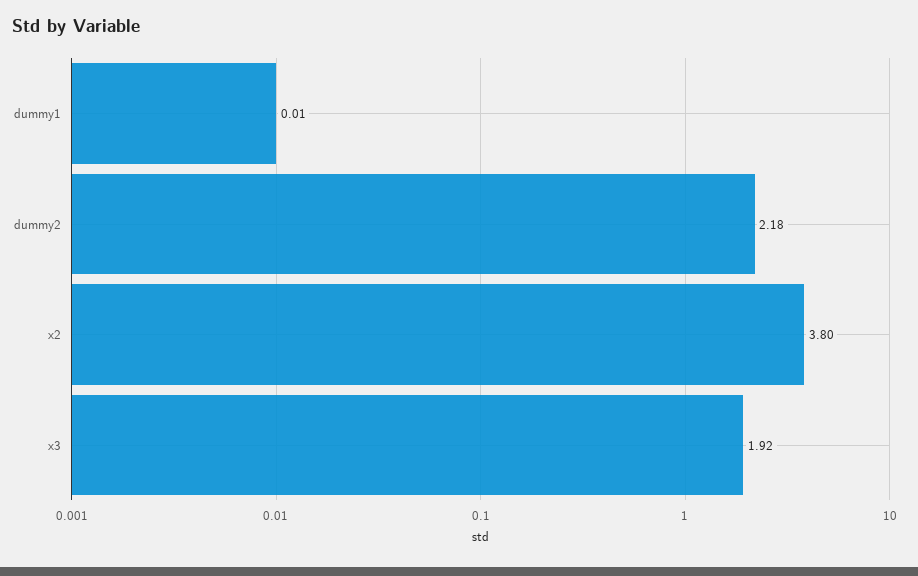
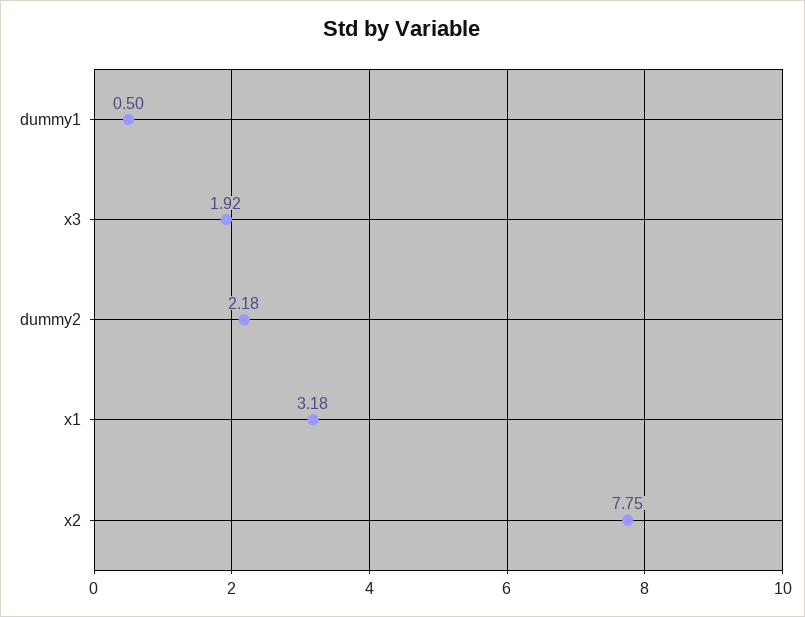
dummy1: 0.01 -> 0.5
x2: 3.8 -> 7.75
x1: none -> 3.18

